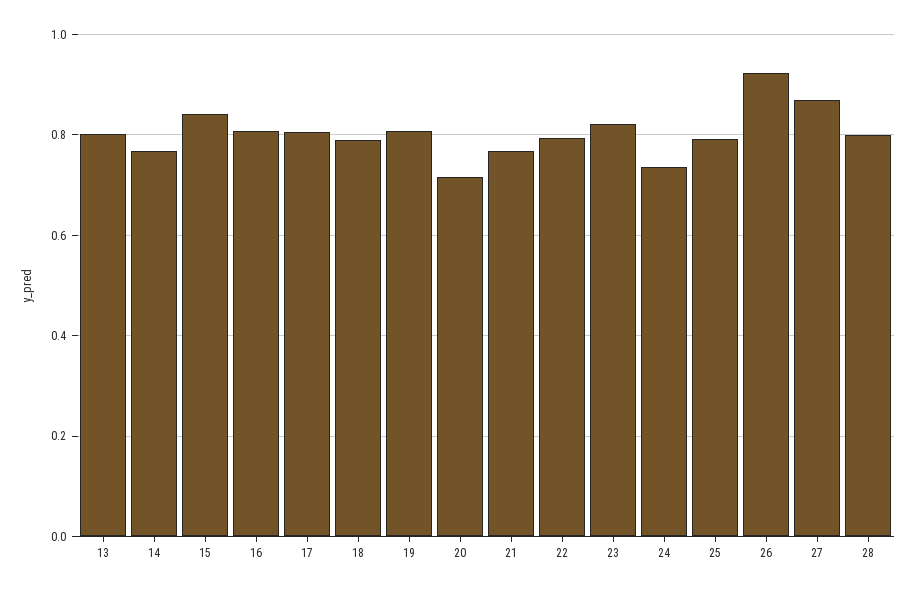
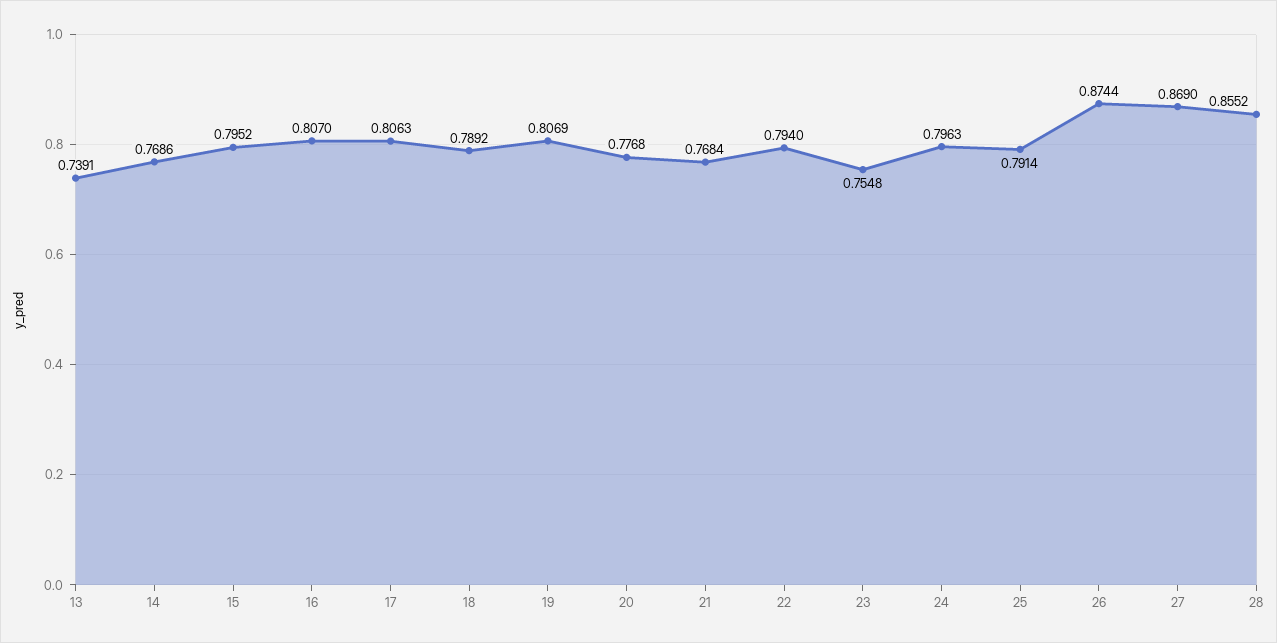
13: 0.8 -> 0.7391
15: 0.84 -> 0.7952
20: 0.72 -> 0.7768
23: 0.82 -> 0.7548
24: 0.74 -> 0.7963
26: 0.92 -> 0.8744
28: 0.8 -> 0.8552

